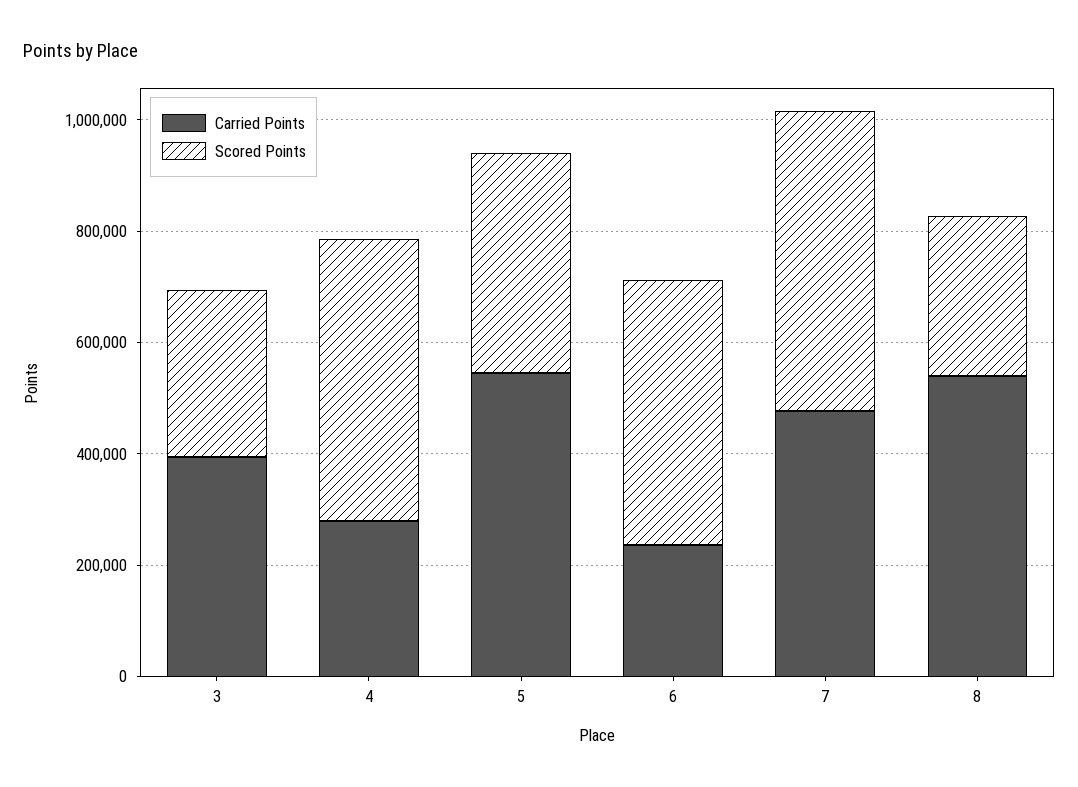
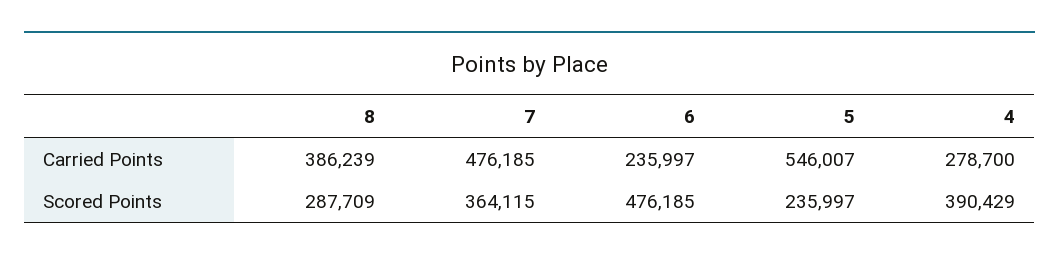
Carried Points, 3: 400000 -> none
Scored Points, 3: 300000 -> none
Scored Points, 4: 500000 -> 390429
Scored Points, 5: 400000 -> 235997
Scored Points, 7: 550000 -> 364115
Carried Points, 8: 550000 -> 386239

